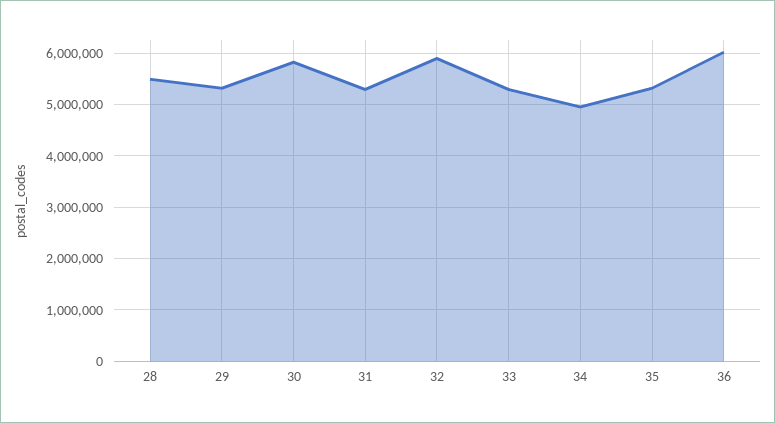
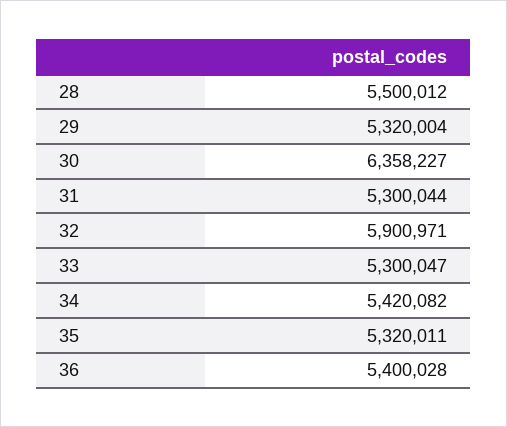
30: 5800000 -> 6358227
34: 5000000 -> 5420082
36: 6000000 -> 5400028

